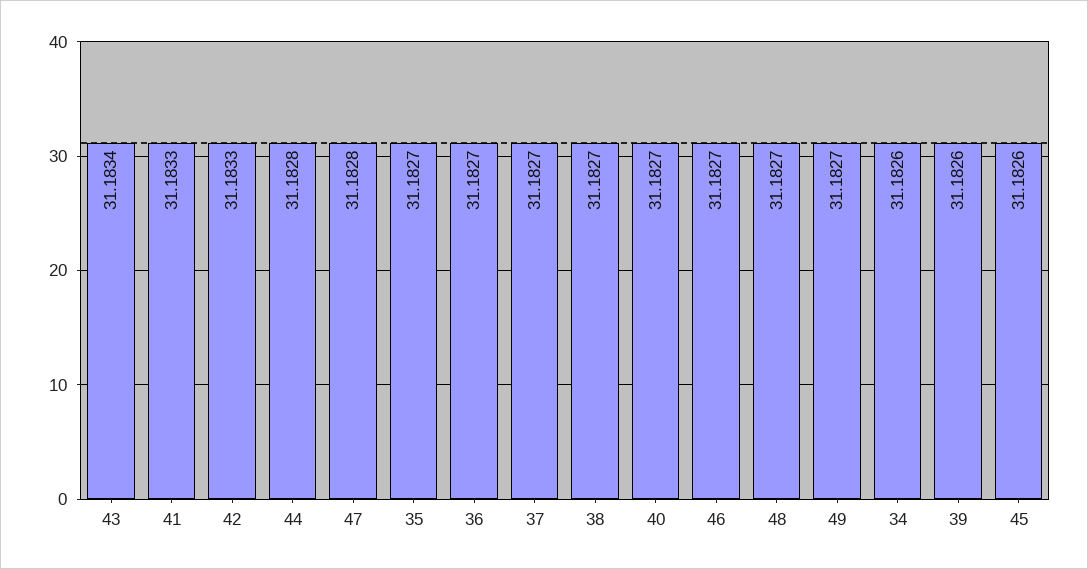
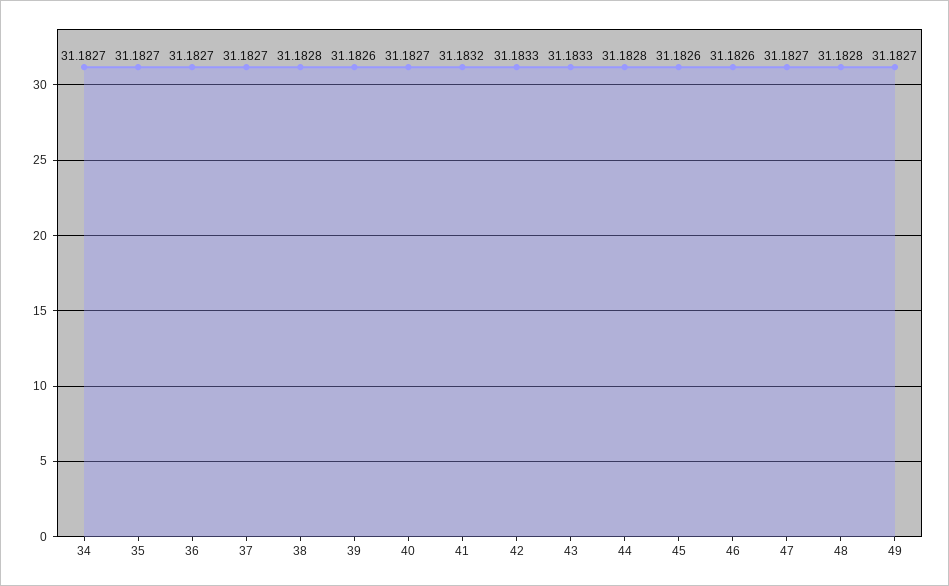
43: 31.1834 -> 31.1833
41: 31.1833 -> 31.1832
47: 31.1828 -> 31.1827
38: 31.1827 -> 31.1828
46: 31.1827 -> 31.1826
48: 31.1827 -> 31.1828
34: 31.1826 -> 31.1827

